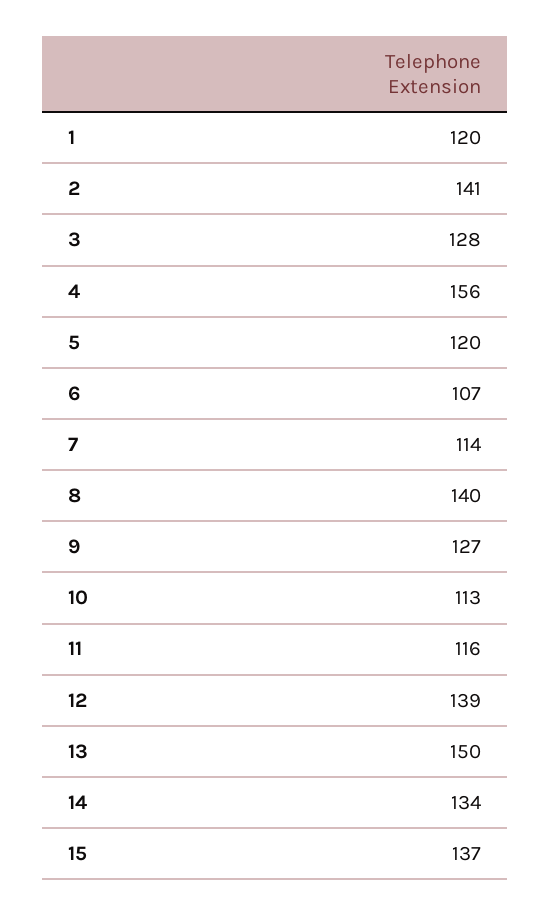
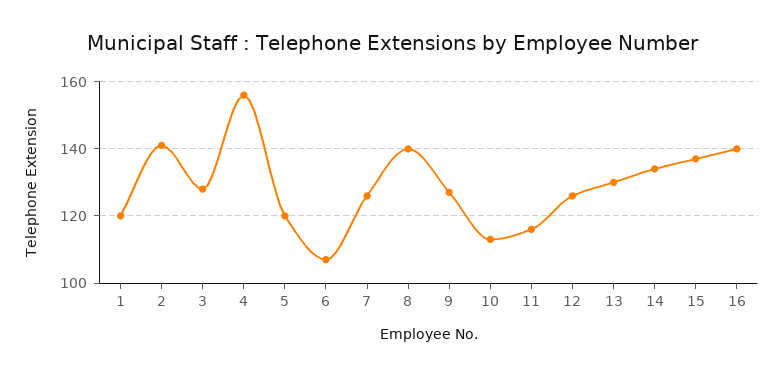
7: 114 -> 125
12: 139 -> 125
13: 150 -> 130
16: none -> 140

